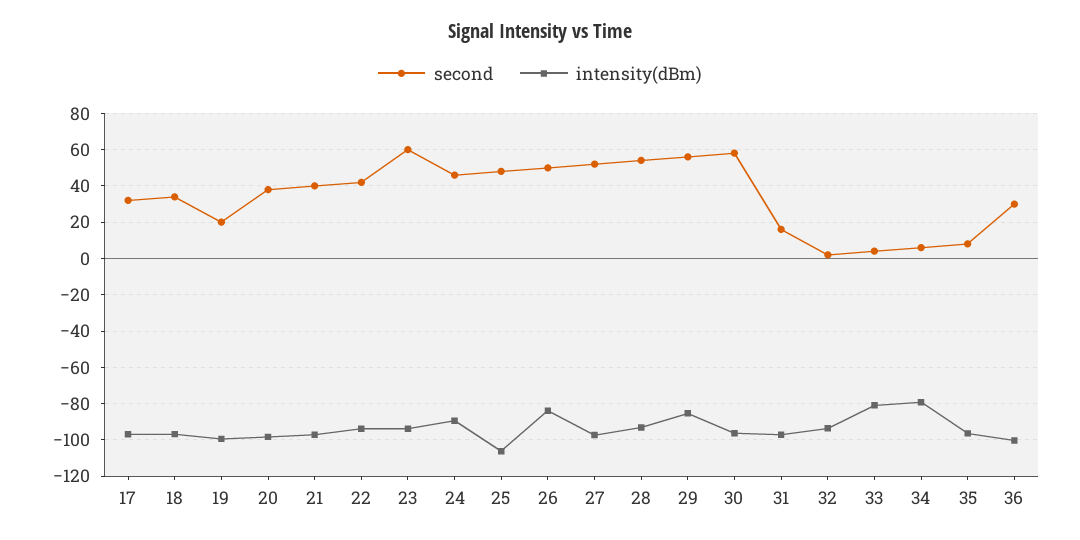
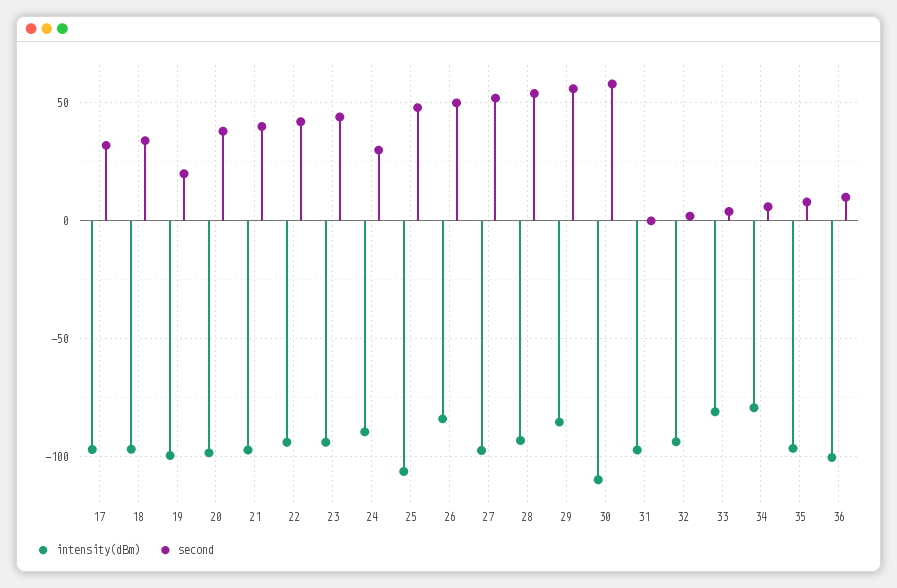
second, 23: 60 -> 45
second, 24: 45 -> 30
intensity(dBm), 30: -95 -> -110
second, 31: 15 -> 0
second, 36: 30 -> 10

